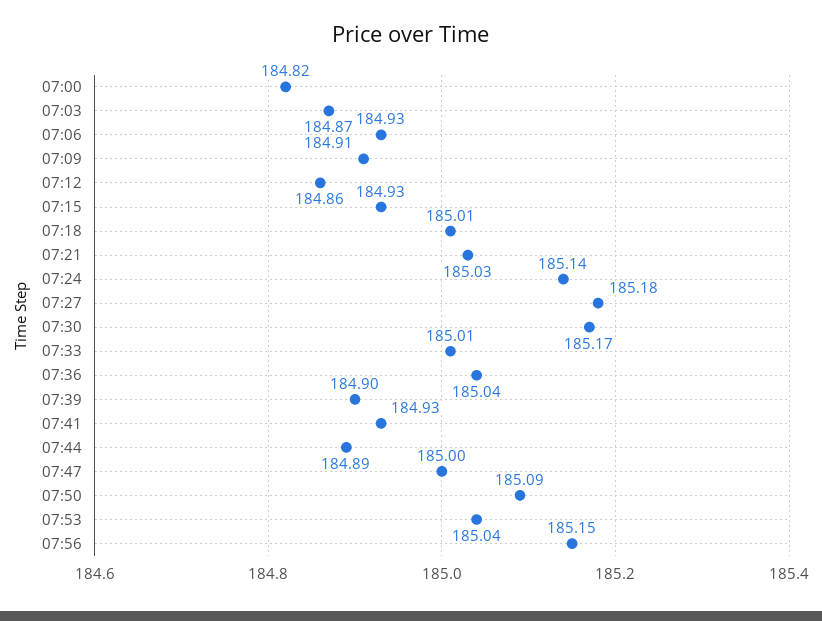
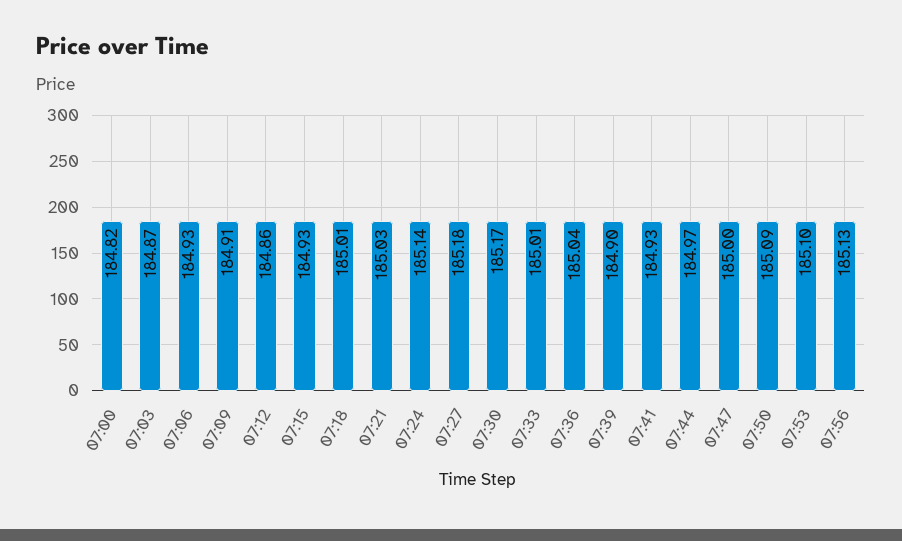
07:44: 184.89 -> 184.97
07:53: 185.04 -> 185.1
07:56: 185.15 -> 185.13

